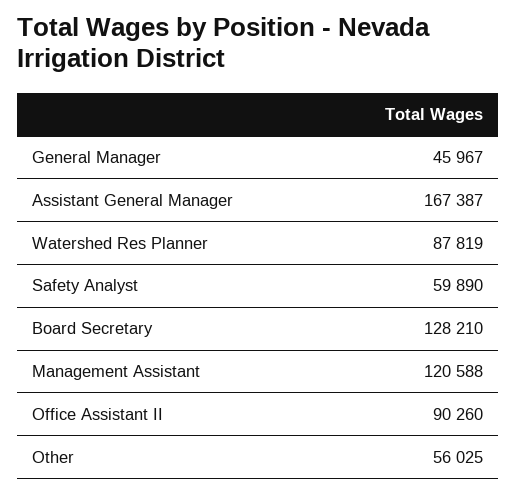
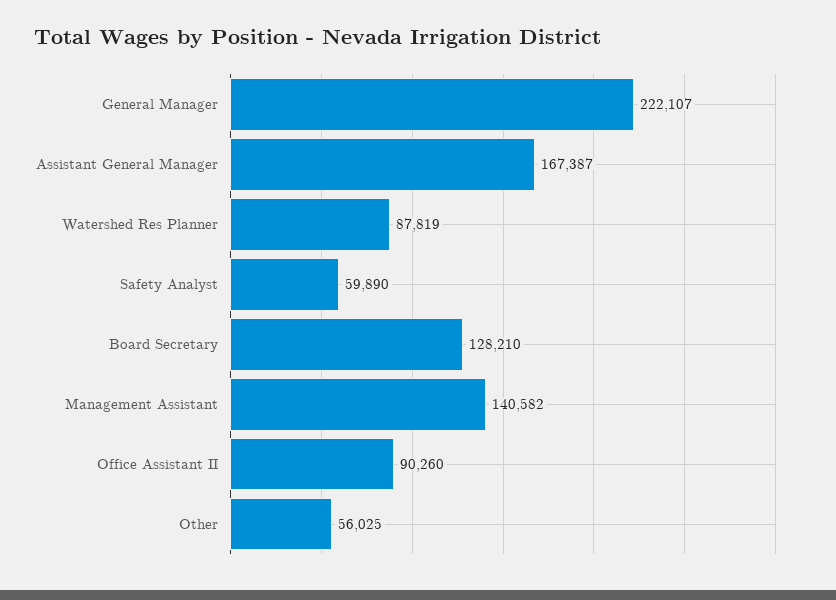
General Manager: 45967 -> 222107
Management Assistant: 120588 -> 140582

